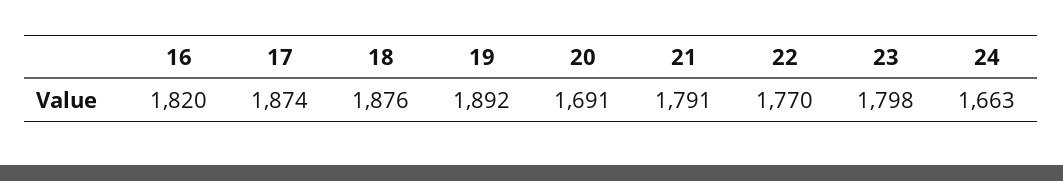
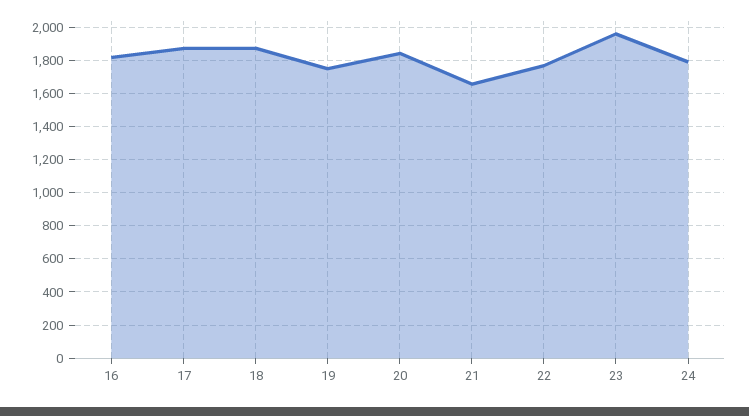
19: 1892 -> 1750
20: 1691 -> 1850
21: 1791 -> 1650
23: 1798 -> 1950
24: 1663 -> 1800

